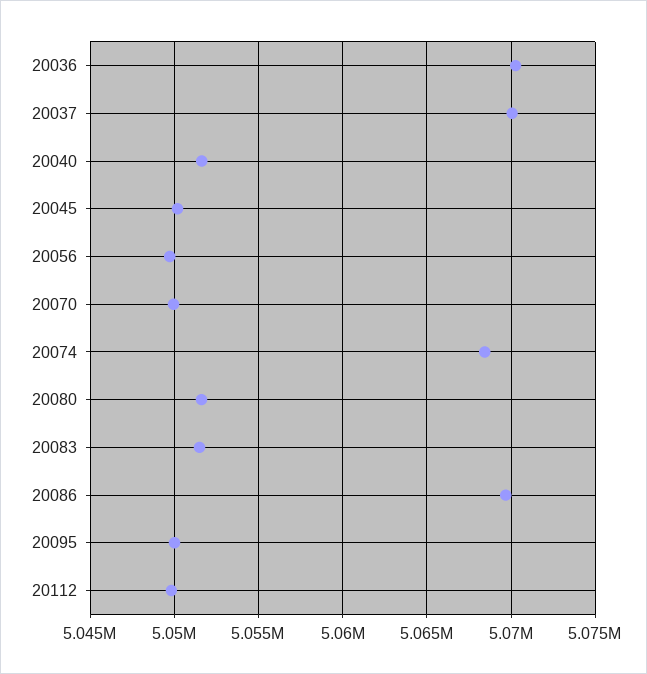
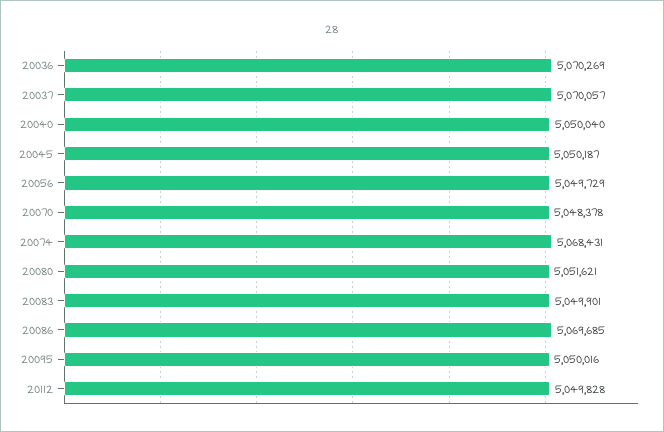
20040: 5051500 -> 5050040
20070: 5050000 -> 5048378
20083: 5051500 -> 5049901

